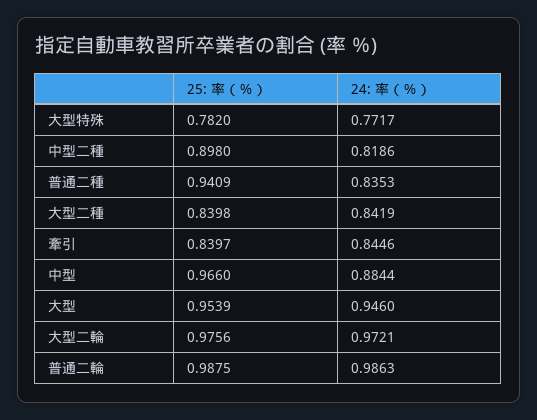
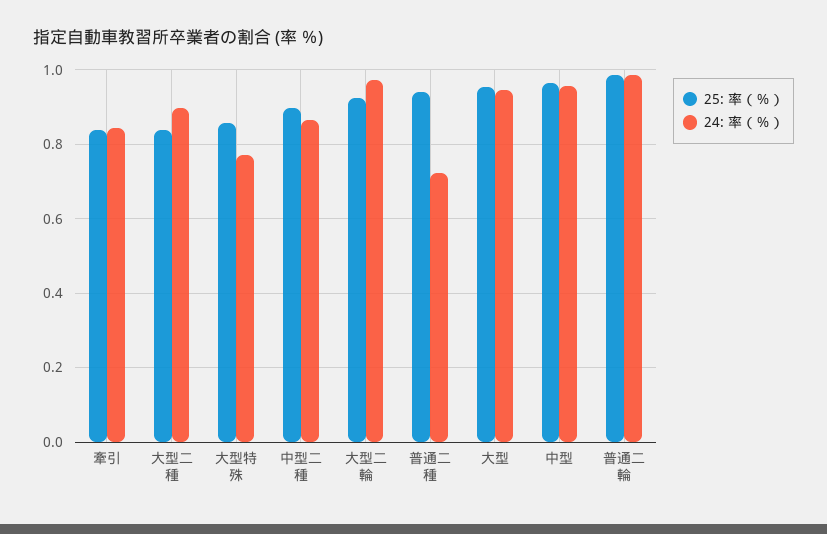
25: 率（％）, 大型特殊: 0.782 -> 0.86
24: 率（％）, 中型二種: 0.8186 -> 0.86
24: 率（％）, 普通二種: 0.8353 -> 0.72
24: 率（％）, 大型二種: 0.8419 -> 0.9
24: 率（％）, 中型: 0.8844 -> 0.96
25: 率（％）, 大型二輪: 0.9756 -> 0.92

